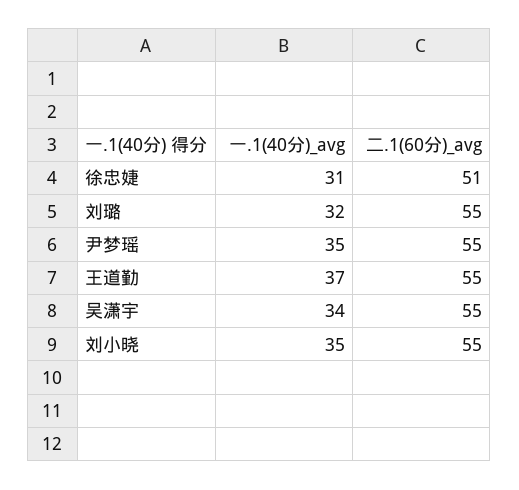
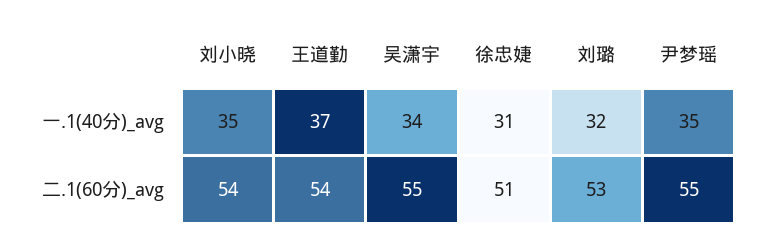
二.1(60分)_avg, 刘璐: 55 -> 53
二.1(60分)_avg, 王道勤: 55 -> 54
二.1(60分)_avg, 刘小晓: 55 -> 54

